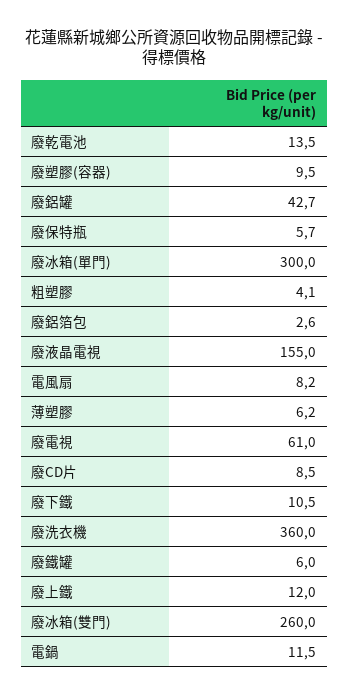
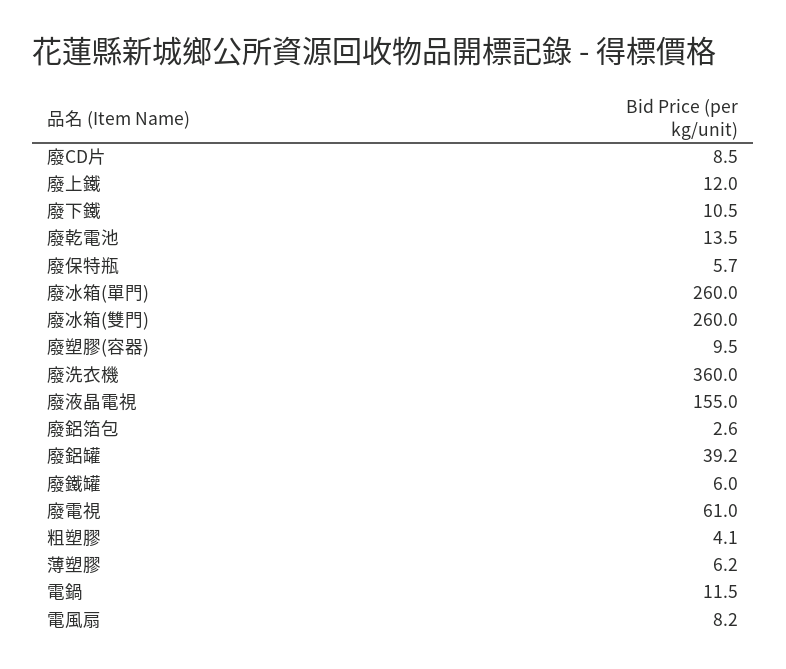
廢鋁罐: 42.7 -> 39.2
廢冰箱(單門): 300 -> 260

